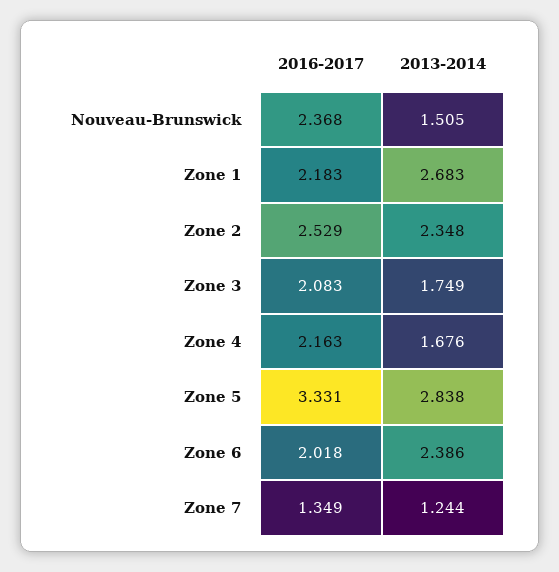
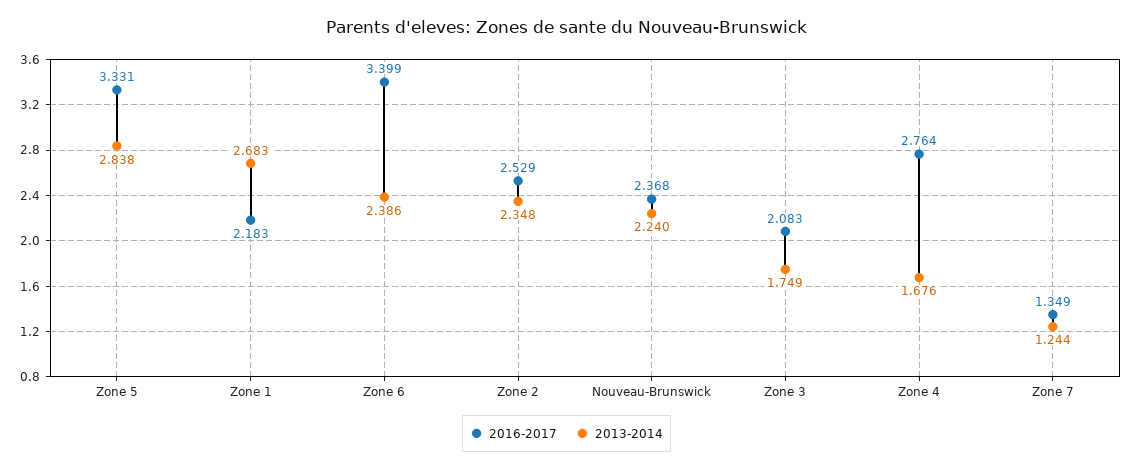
2013-2014, Nouveau-Brunswick: 1.505 -> 2.24
2016-2017, Zone 4: 2.163 -> 2.764
2016-2017, Zone 6: 2.018 -> 3.399

